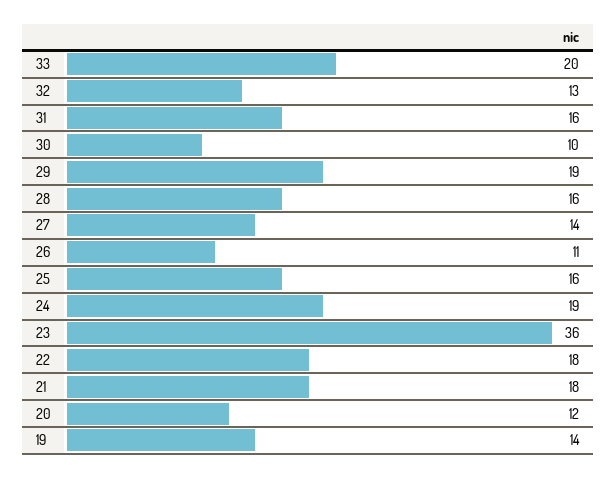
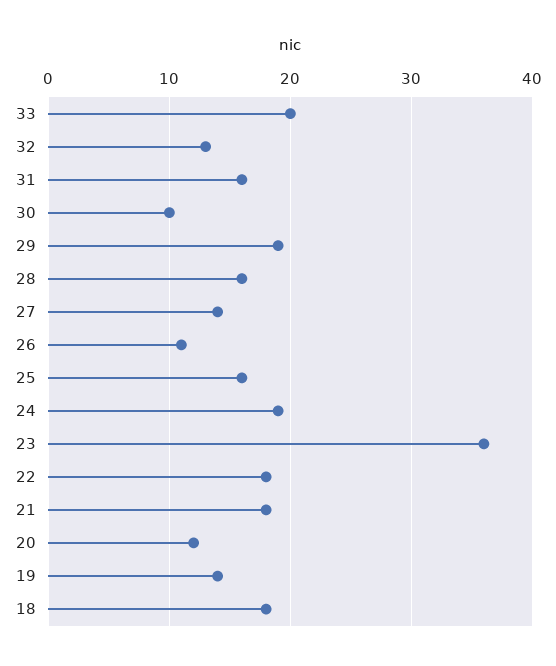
18: none -> 18

